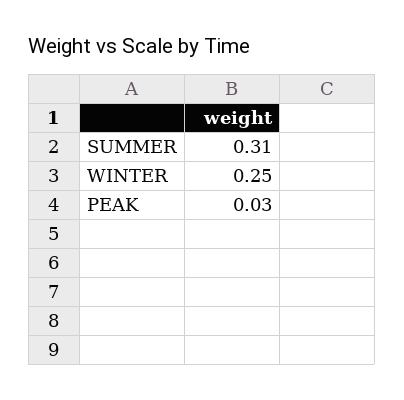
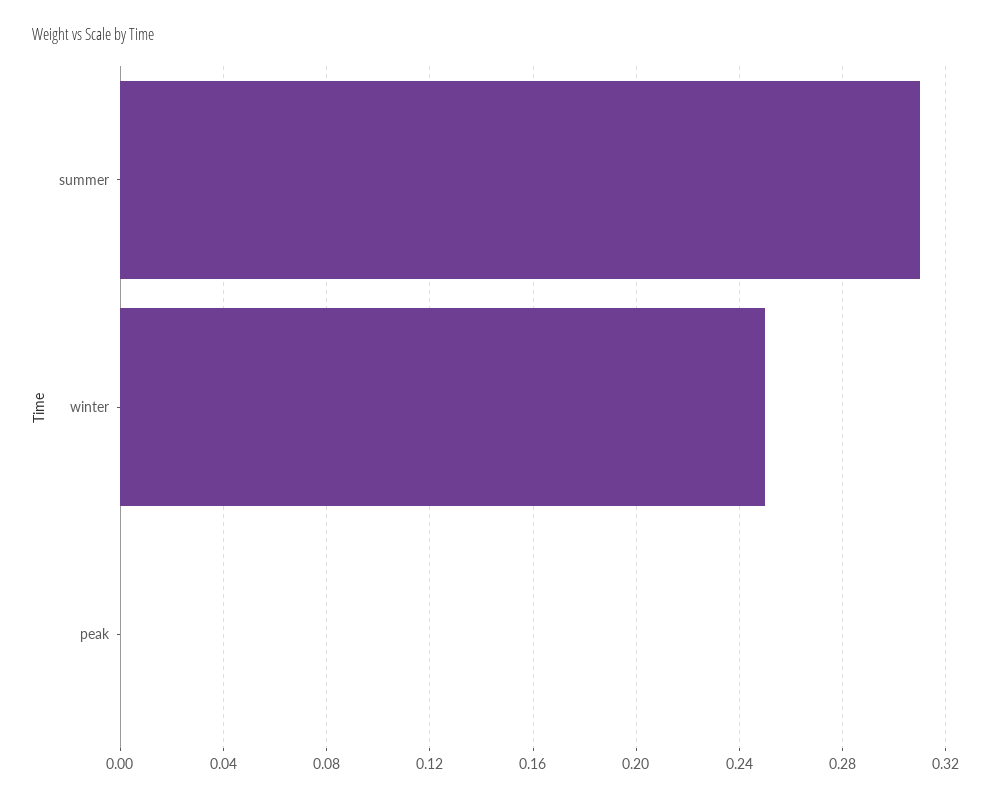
PEAK: 0.03 -> 0

